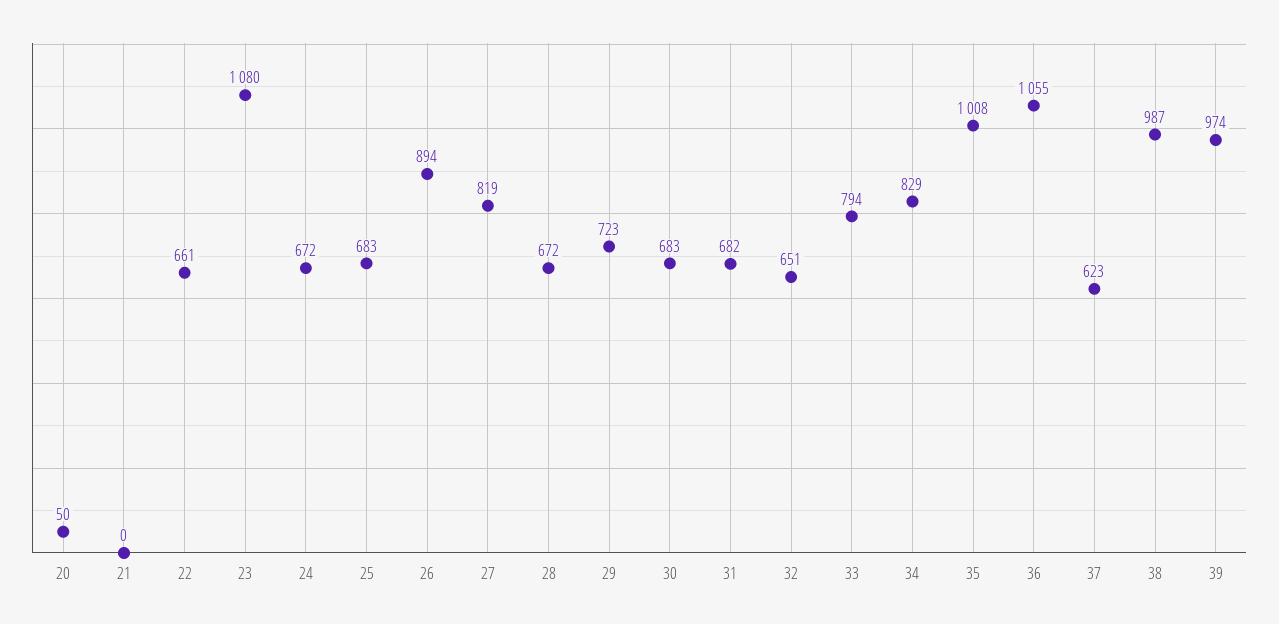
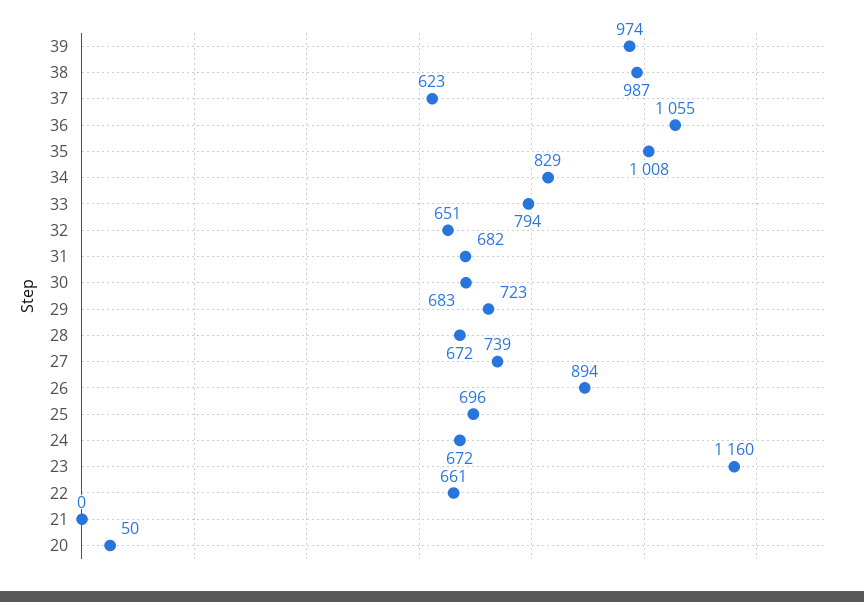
23: 1080 -> 1160
25: 683 -> 696
27: 819 -> 739

